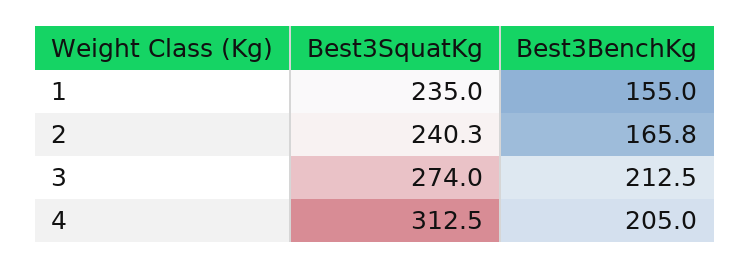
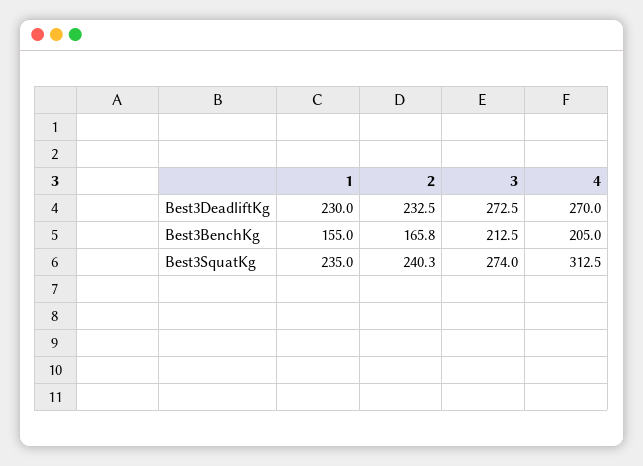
Best3DeadliftKg, 1: none -> 230
Best3DeadliftKg, 2: none -> 232.5
Best3DeadliftKg, 3: none -> 272.5
Best3DeadliftKg, 4: none -> 270

